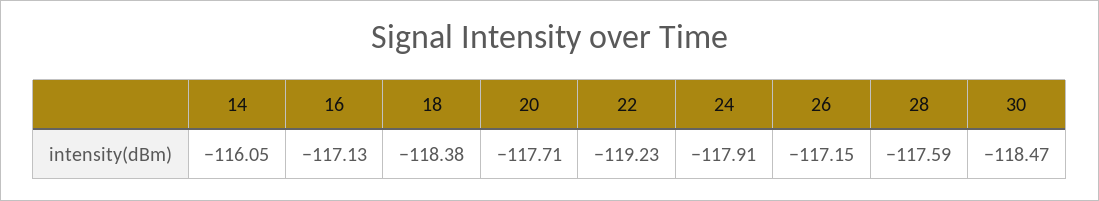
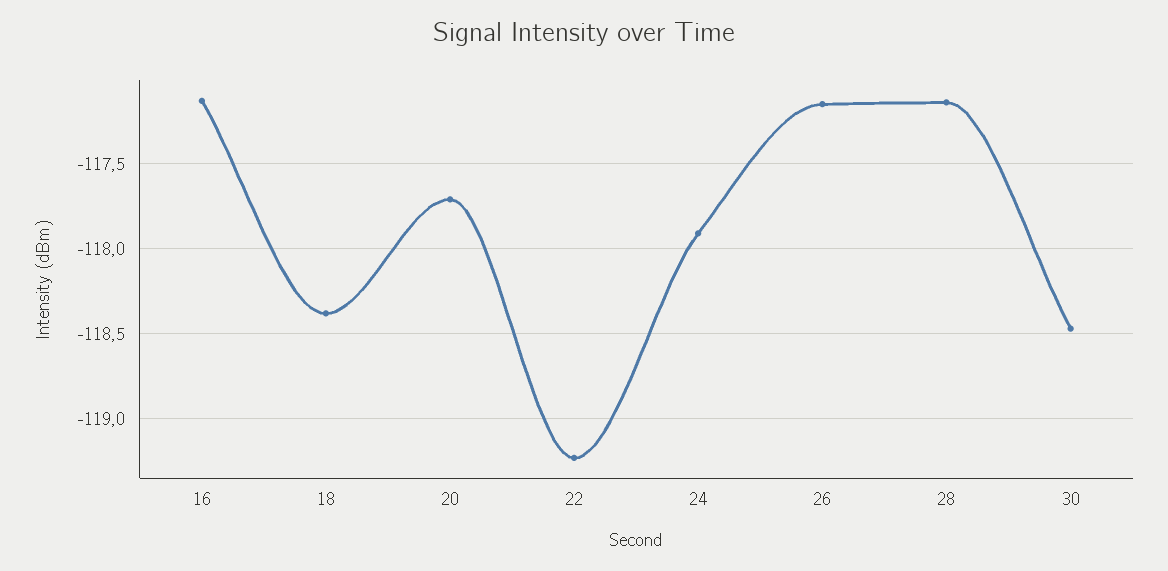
14: -116.05 -> none
28: -117.59 -> -117.15

